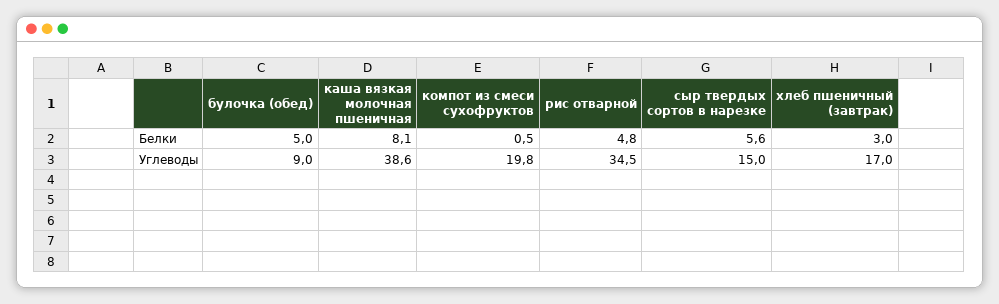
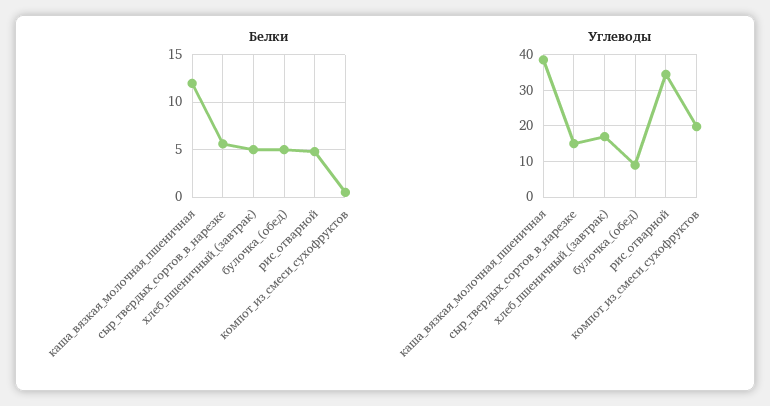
Белки, каша вязкая молочная пшеничная: 8.1 -> 12
Белки, хлеб пшеничный (завтрак): 3 -> 5

